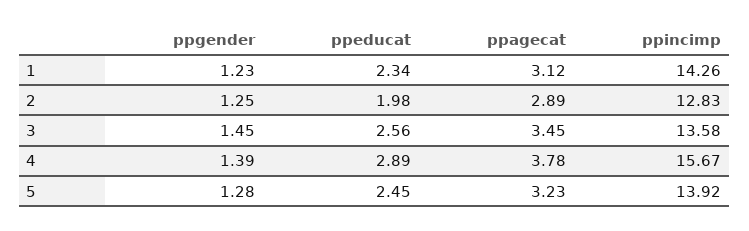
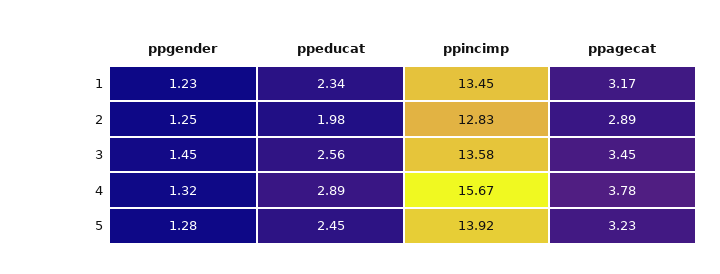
ppagecat, 1: 3.12 -> 3.17
ppincimp, 1: 14.26 -> 13.45
ppgender, 4: 1.39 -> 1.32

